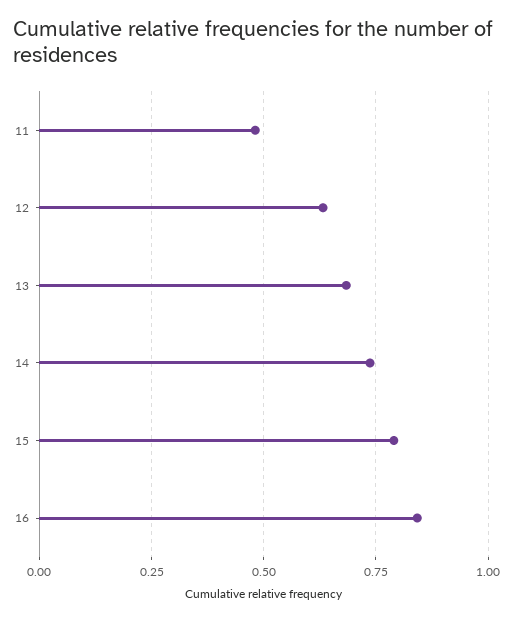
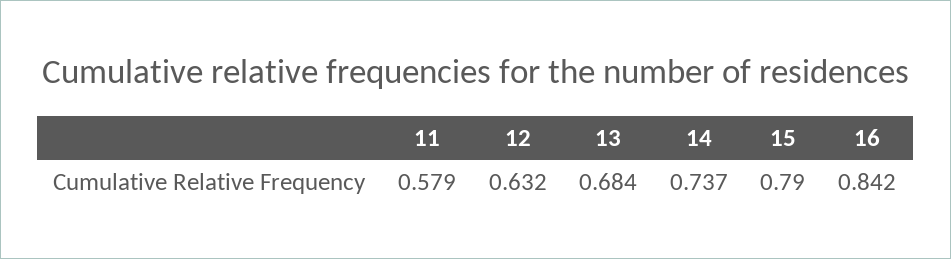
11: 0.475 -> 0.579

